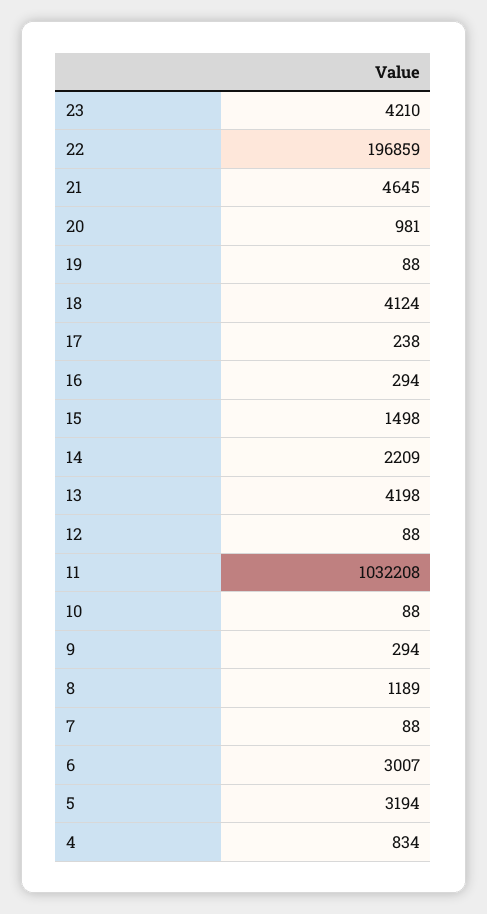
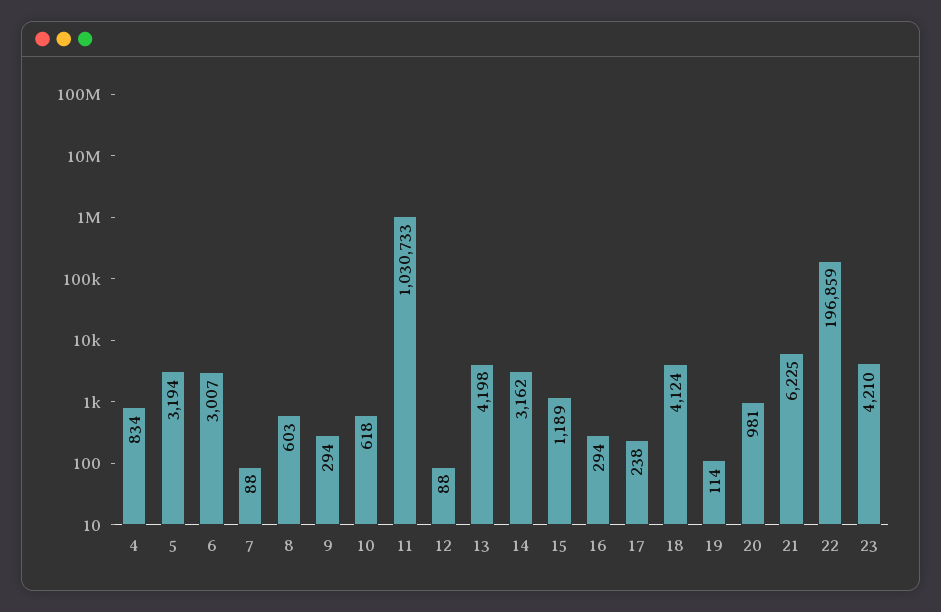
21: 4645 -> 6225
19: 88 -> 114
15: 1498 -> 1189
14: 2209 -> 3162
11: 1032208 -> 1030733
10: 88 -> 618
8: 1189 -> 603

